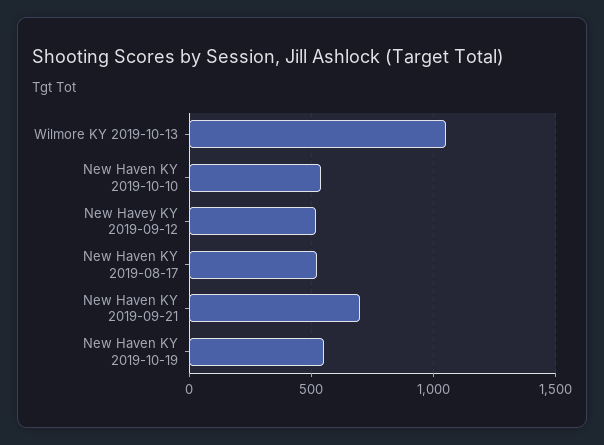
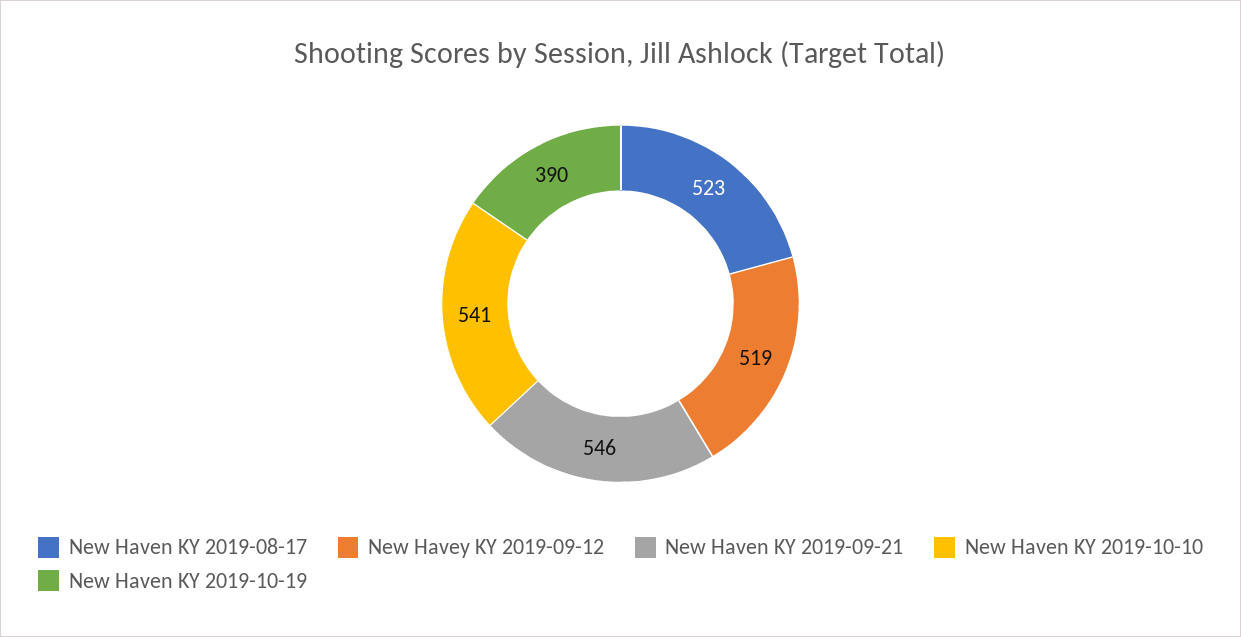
Wilmore KY 2019-10-13: 1050 -> none
New Haven KY 2019-09-21: 700 -> 546
New Haven KY 2019-10-19: 550 -> 390

